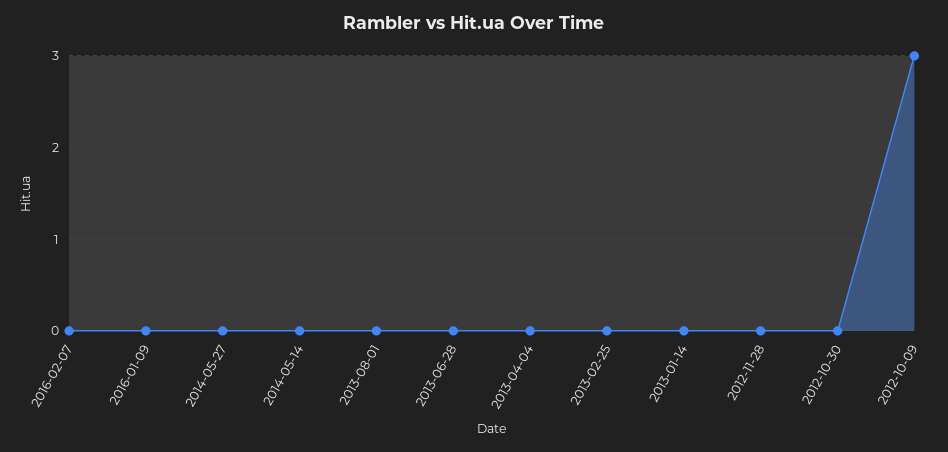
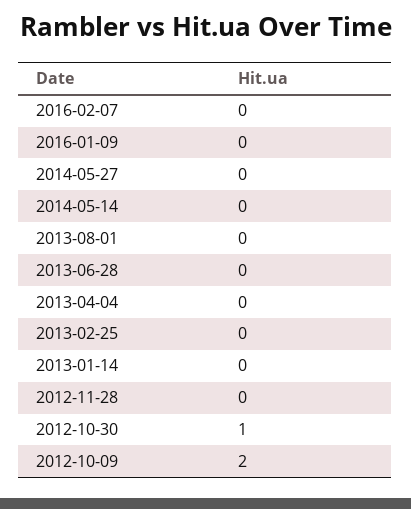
2012-10-30: 0 -> 1
2012-10-09: 3 -> 2

